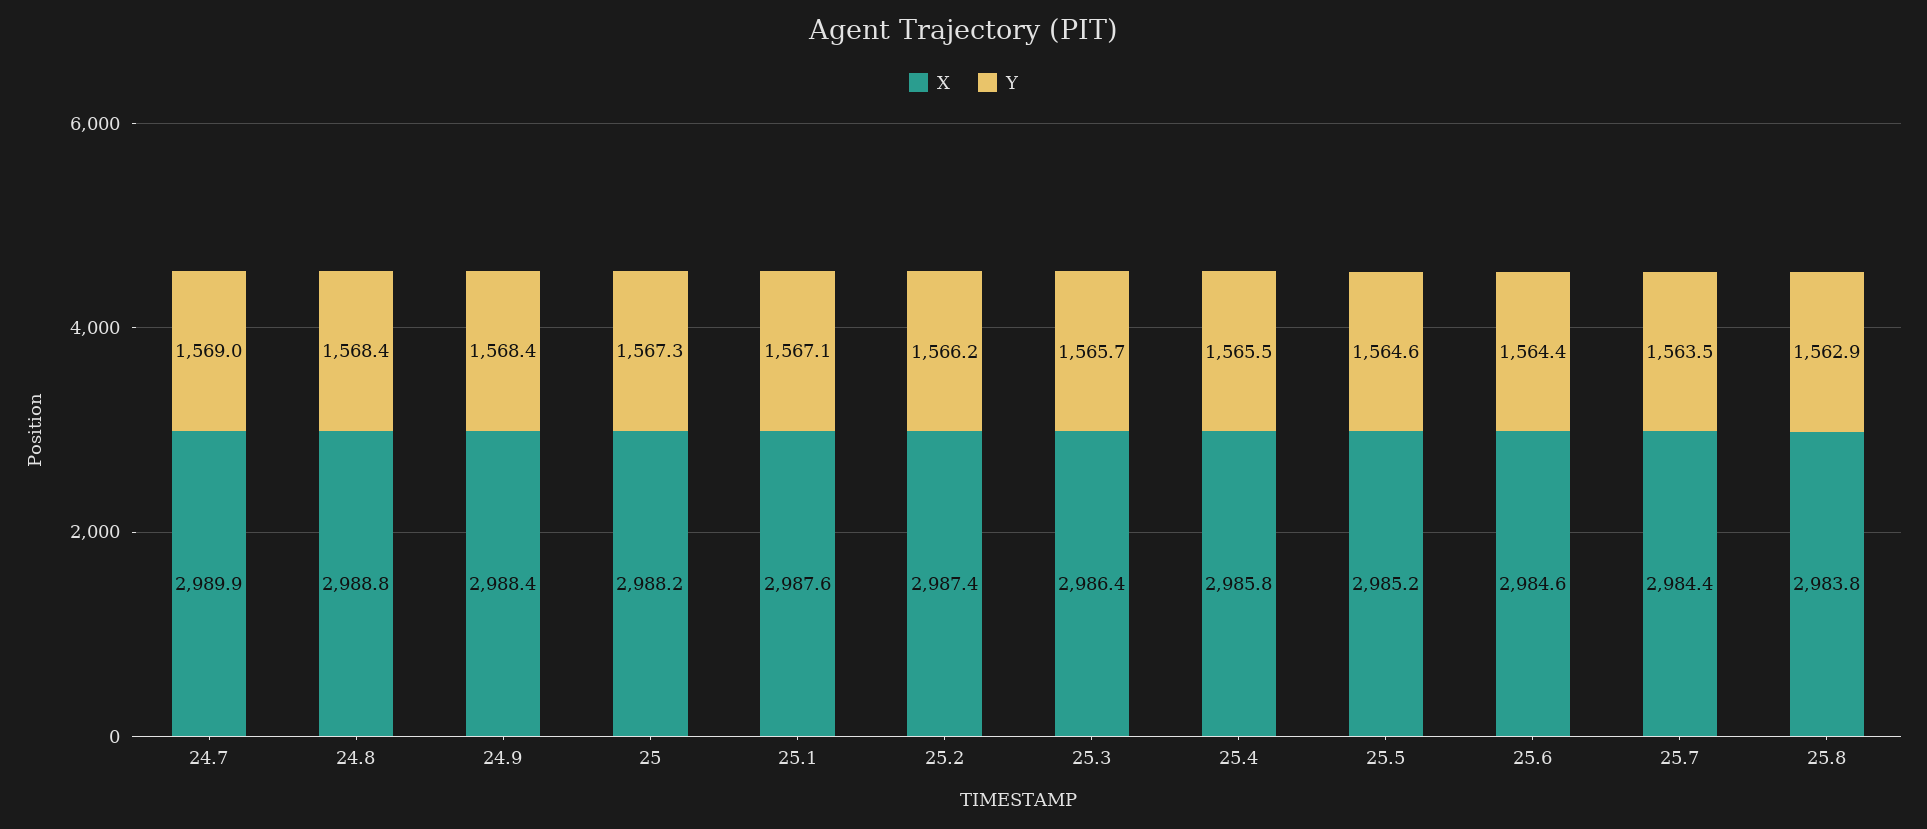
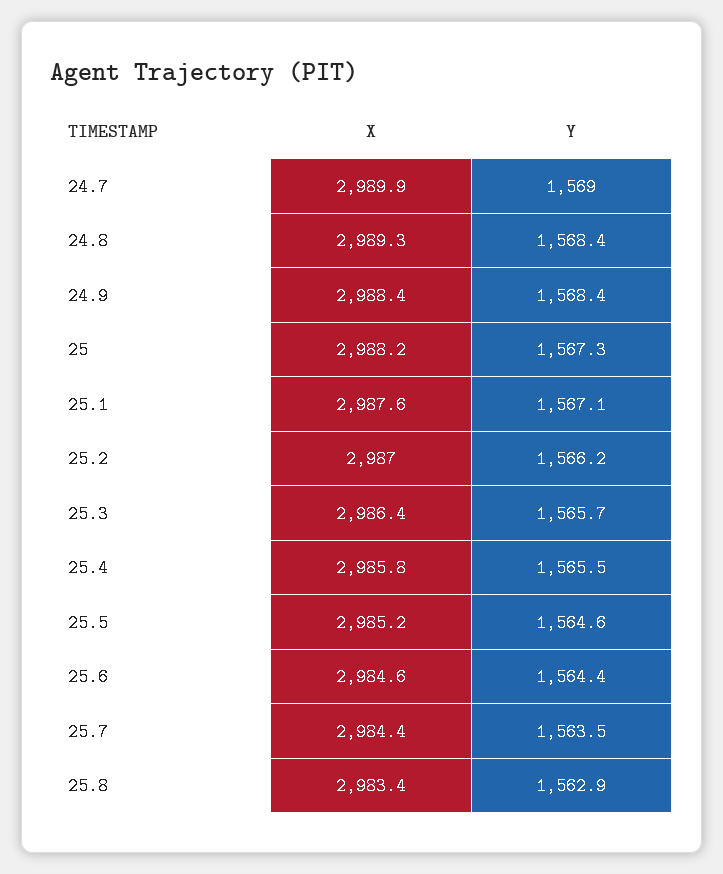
X, 24.8: 2988.8 -> 2989.3
X, 25.2: 2987.4 -> 2987
X, 25.8: 2983.8 -> 2983.4

